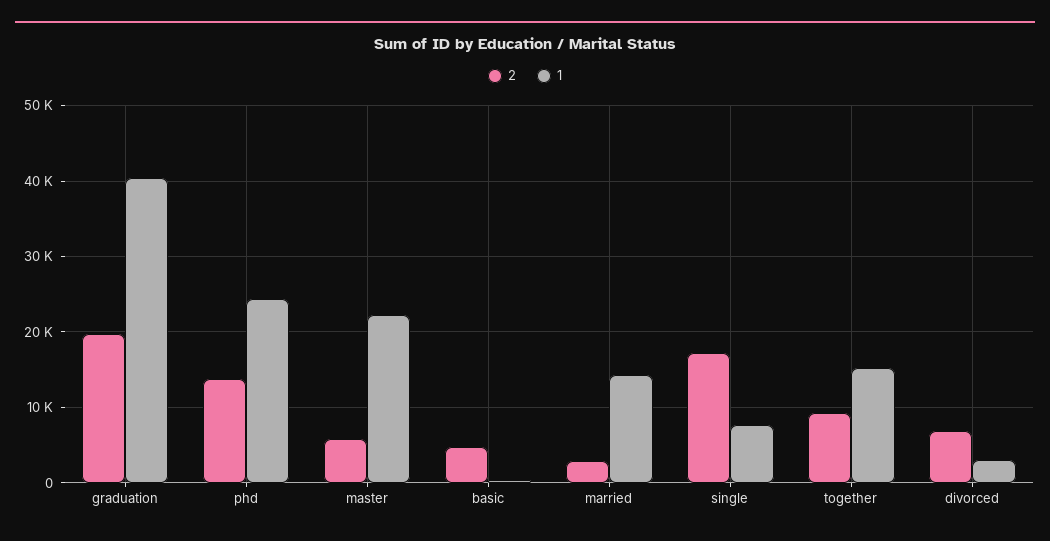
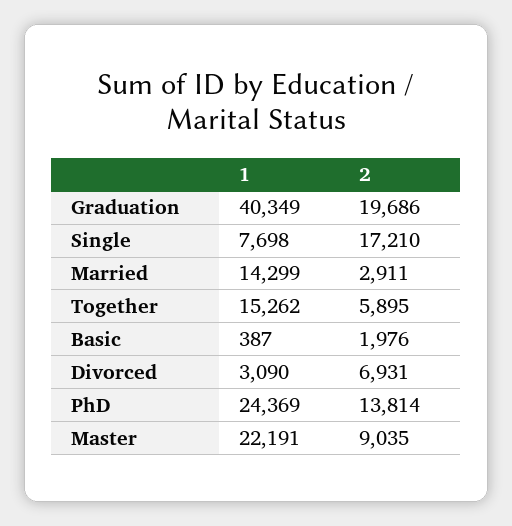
2, master: 6000 -> 9035
2, basic: 5000 -> 1976
2, together: 9000 -> 5895

